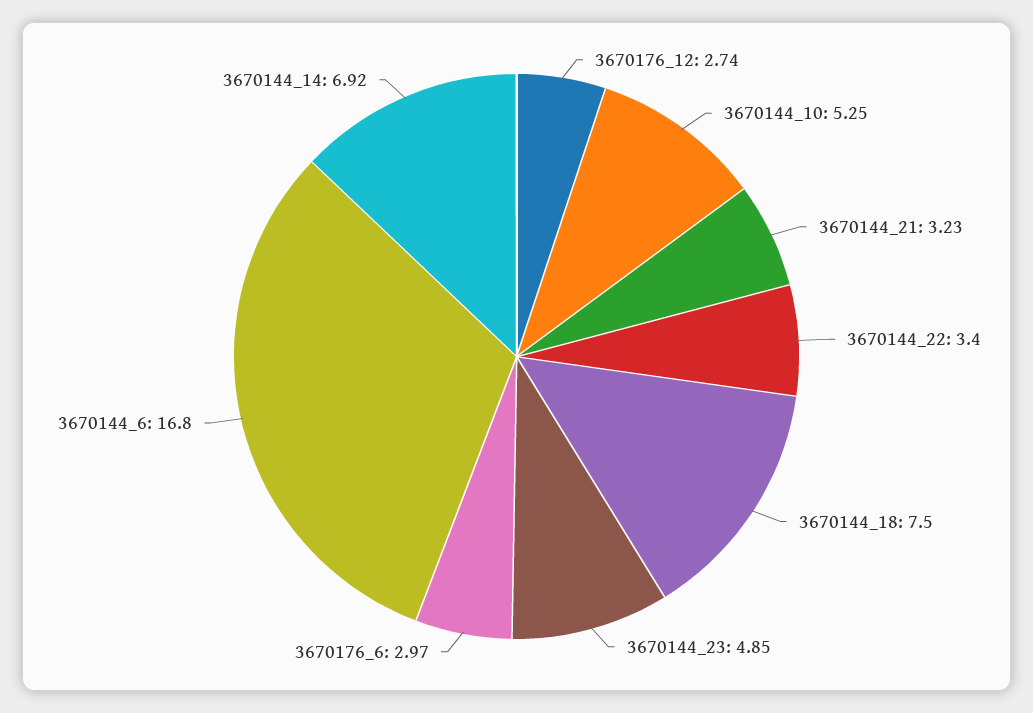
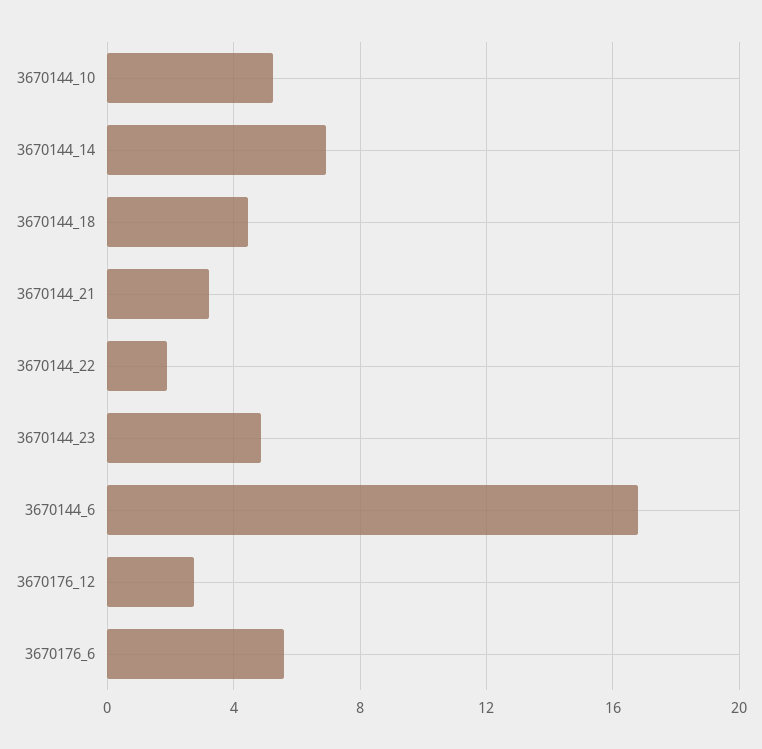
3670144_22: 3.4 -> 2
3670144_18: 7.5 -> 4.5
3670176_6: 2.97 -> 5.5

